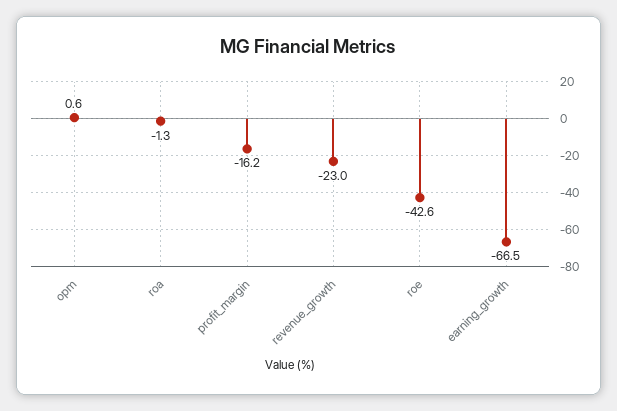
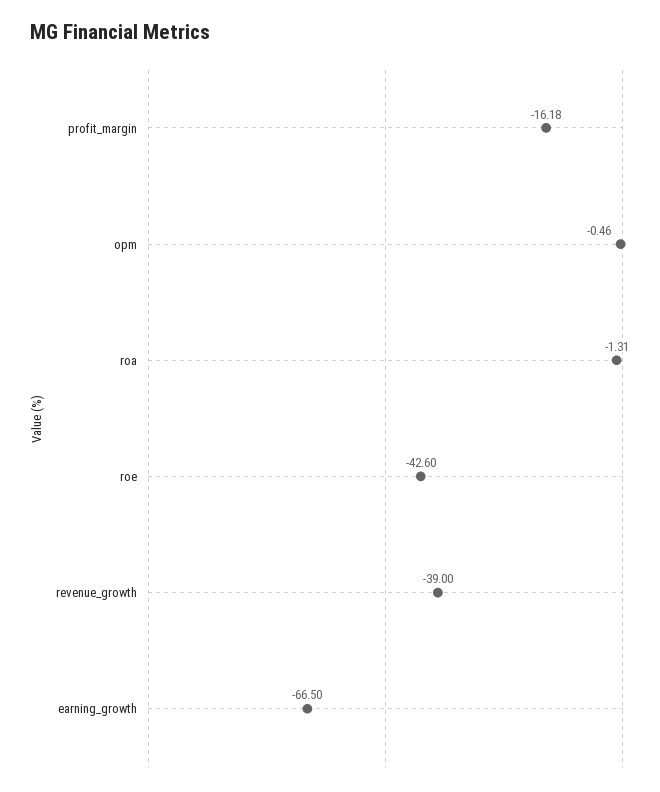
opm: 0.6 -> -0.46
revenue_growth: -23 -> -39

